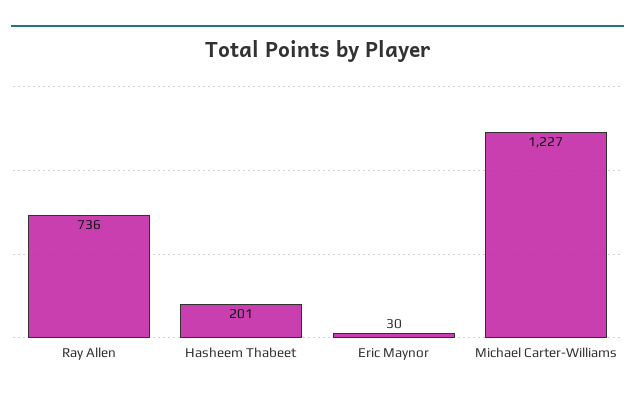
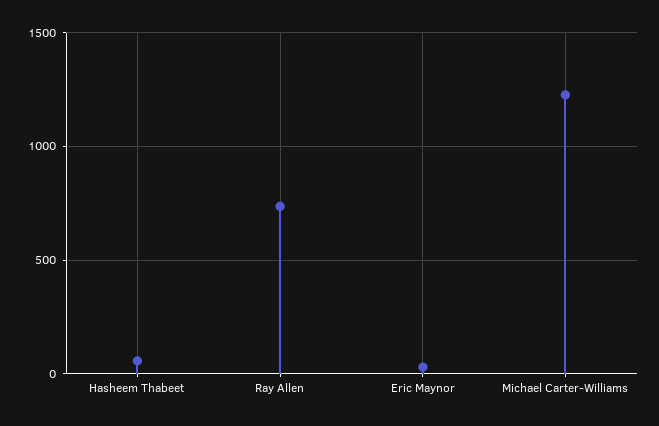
Hasheem Thabeet: 201 -> 50

